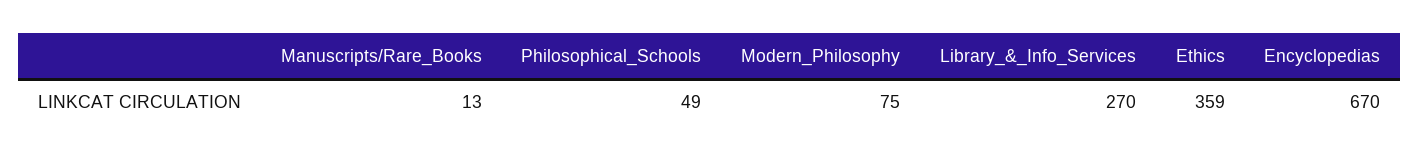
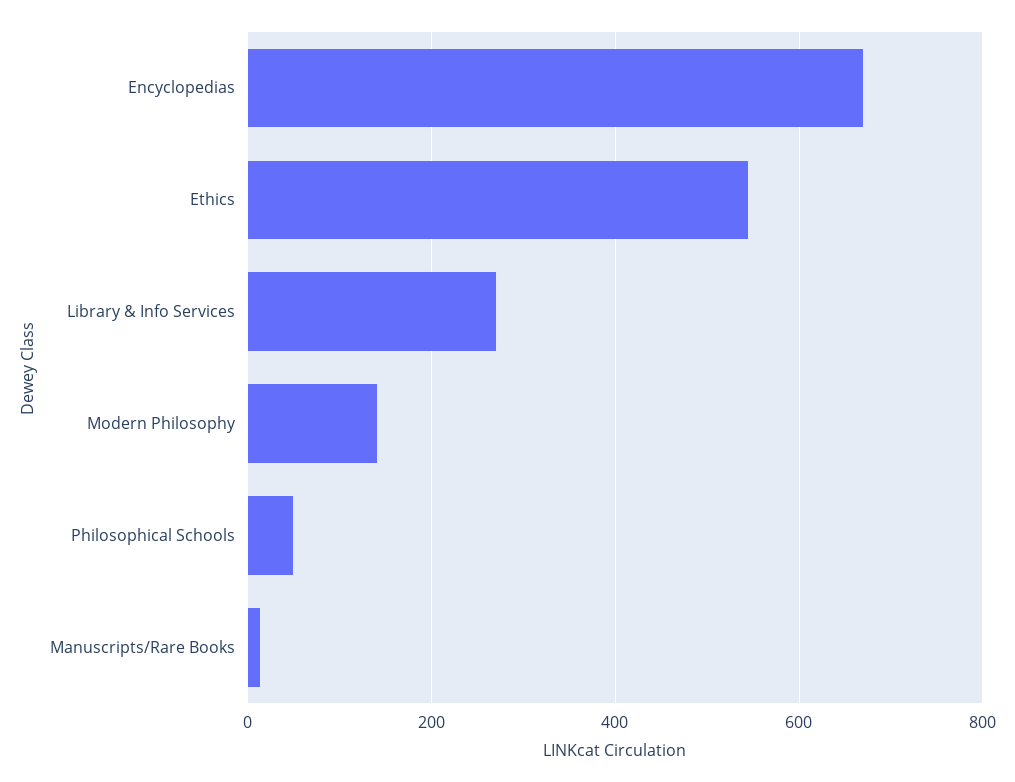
Modern_Philosophy: 75 -> 140
Ethics: 359 -> 540

